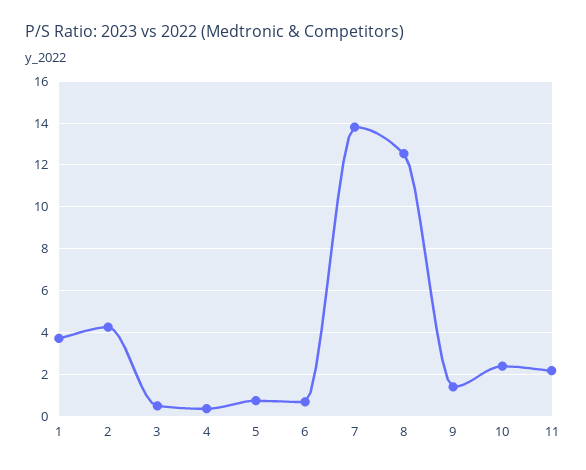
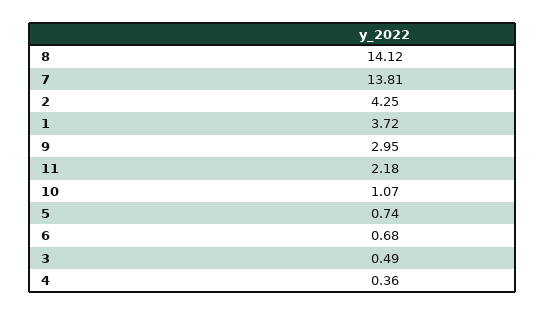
8: 12.5 -> 14.12
9: 1.5 -> 2.95
10: 2.5 -> 1.07

